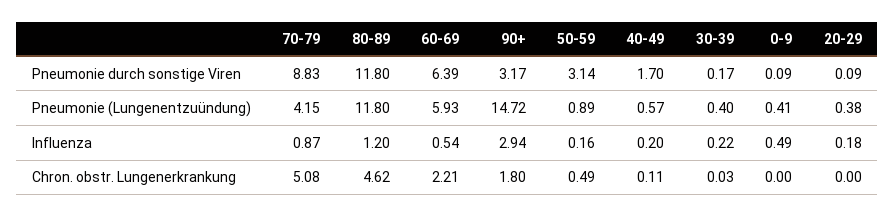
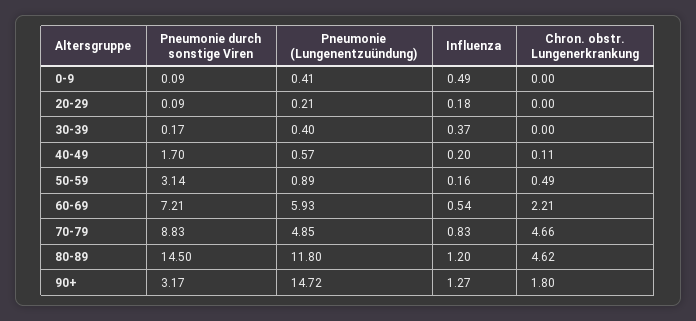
80-89, Pneumonie durch sonstige Viren: 11.8 -> 14.5
60-69, Pneumonie durch sonstige Viren: 6.39 -> 7.21
70-79, Pneumonie (Lungenentzuündung): 4.15 -> 4.85
20-29, Pneumonie (Lungenentzuündung): 0.38 -> 0.21
70-79, Influenza: 0.87 -> 0.83
90+, Influenza: 2.94 -> 1.27
30-39, Influenza: 0.22 -> 0.37
70-79, Chron. obstr. Lungenerkrankung: 5.08 -> 4.66
30-39, Chron. obstr. Lungenerkrankung: 0.03 -> 0

